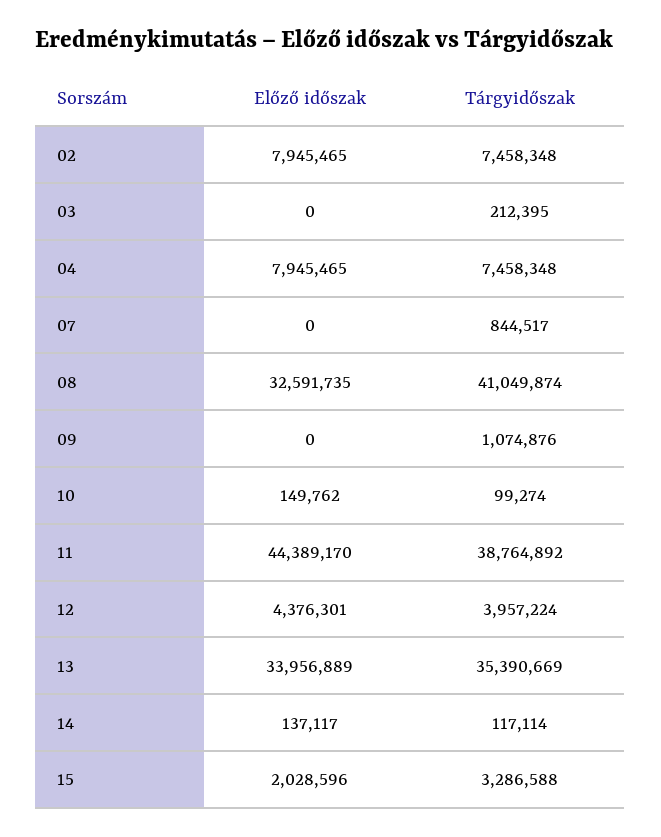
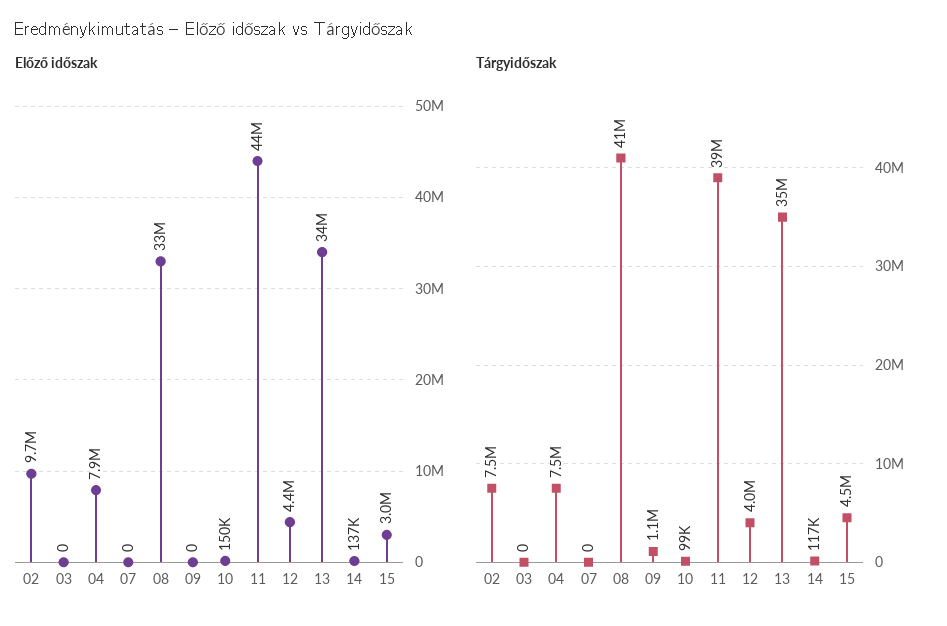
Előző időszak, 02: 7945465 -> 9700000
Tárgyidőszak, 03: 212395 -> 0
Tárgyidőszak, 07: 844517 -> 0
Előző időszak, 15: 2028596 -> 3000000
Tárgyidőszak, 15: 3286588 -> 4500000

